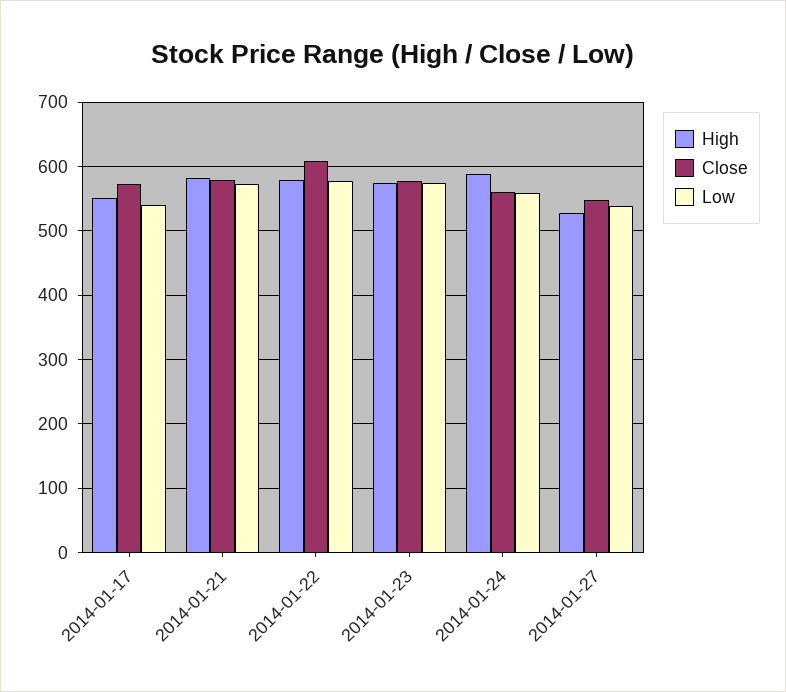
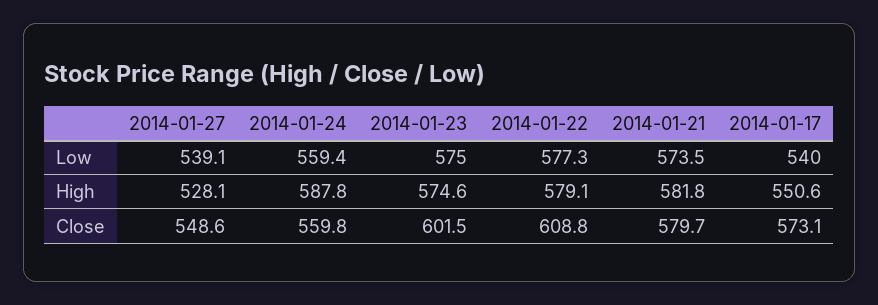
Close, 2014-01-23: 580 -> 601.5

